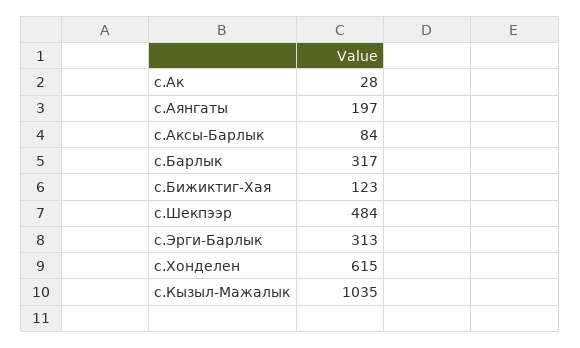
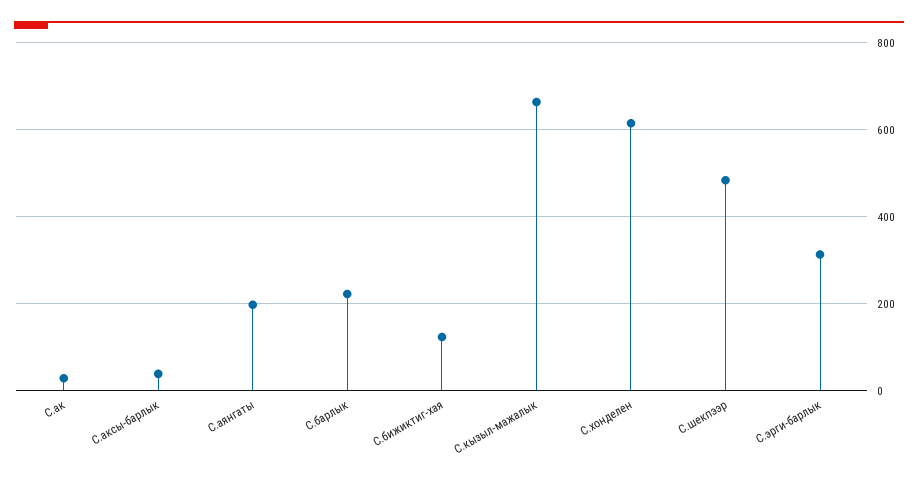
с.Аксы-Барлык: 84 -> 40
с.Барлык: 317 -> 220
с.Кызыл-Мажалык: 1035 -> 660

